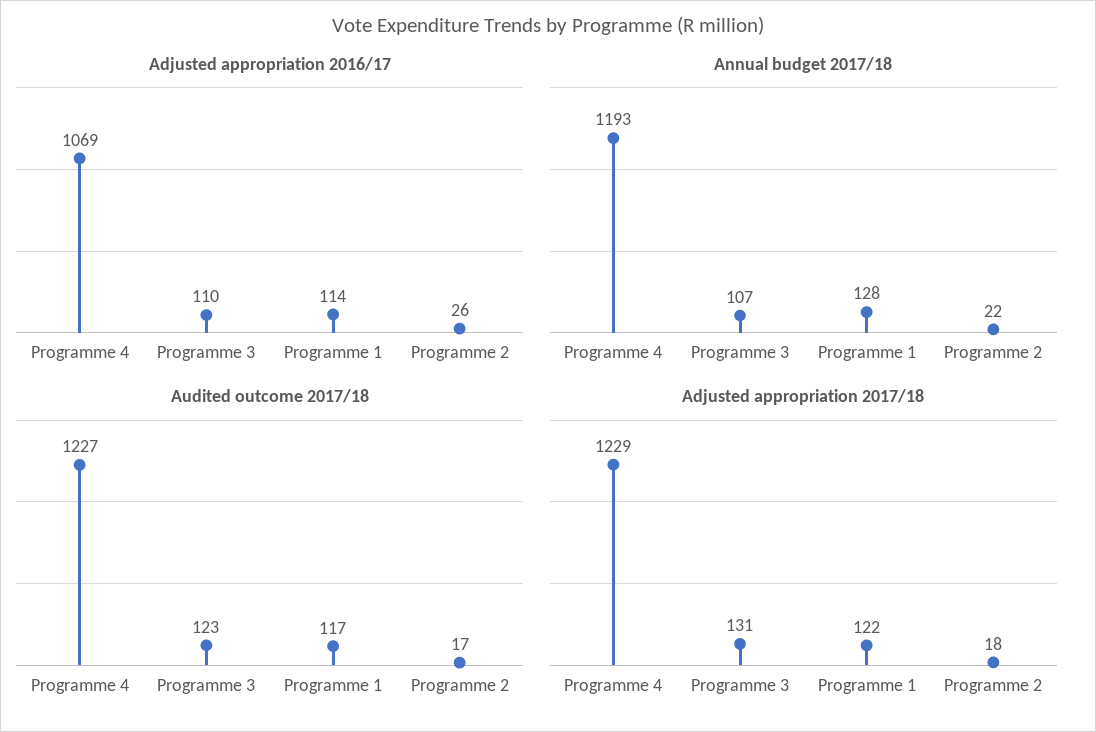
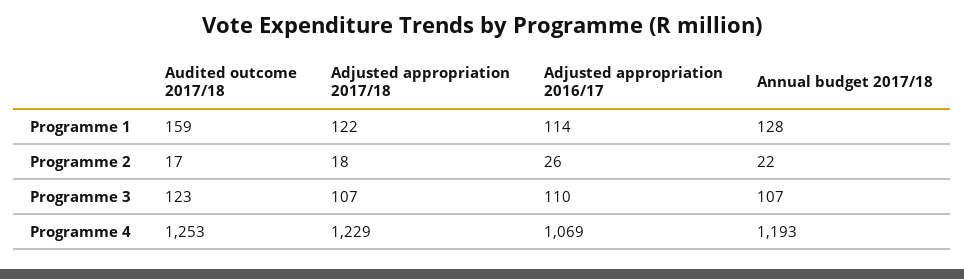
Audited outcome 2017/18, Programme 4: 1227 -> 1253
Audited outcome 2017/18, Programme 1: 117 -> 159
Adjusted appropriation 2017/18, Programme 3: 131 -> 107

